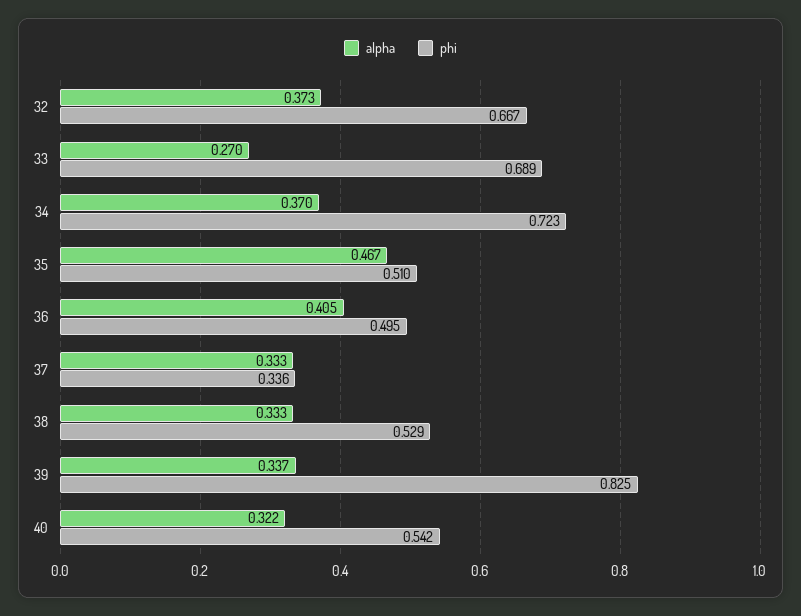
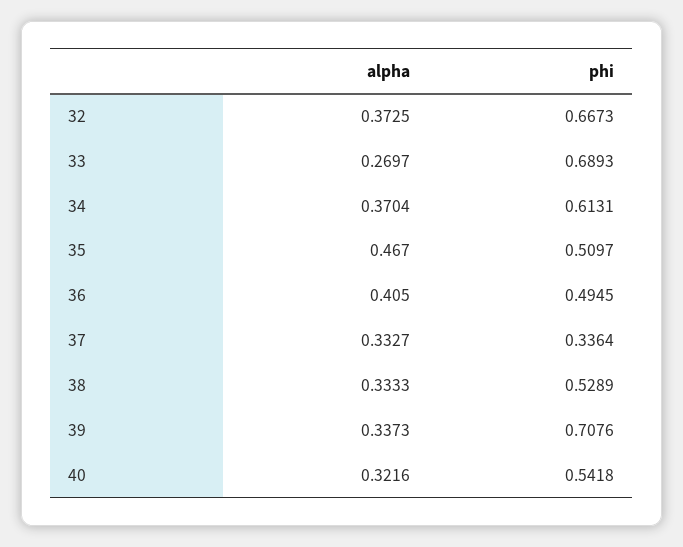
phi, 34: 0.723 -> 0.6131
phi, 39: 0.825 -> 0.7076

